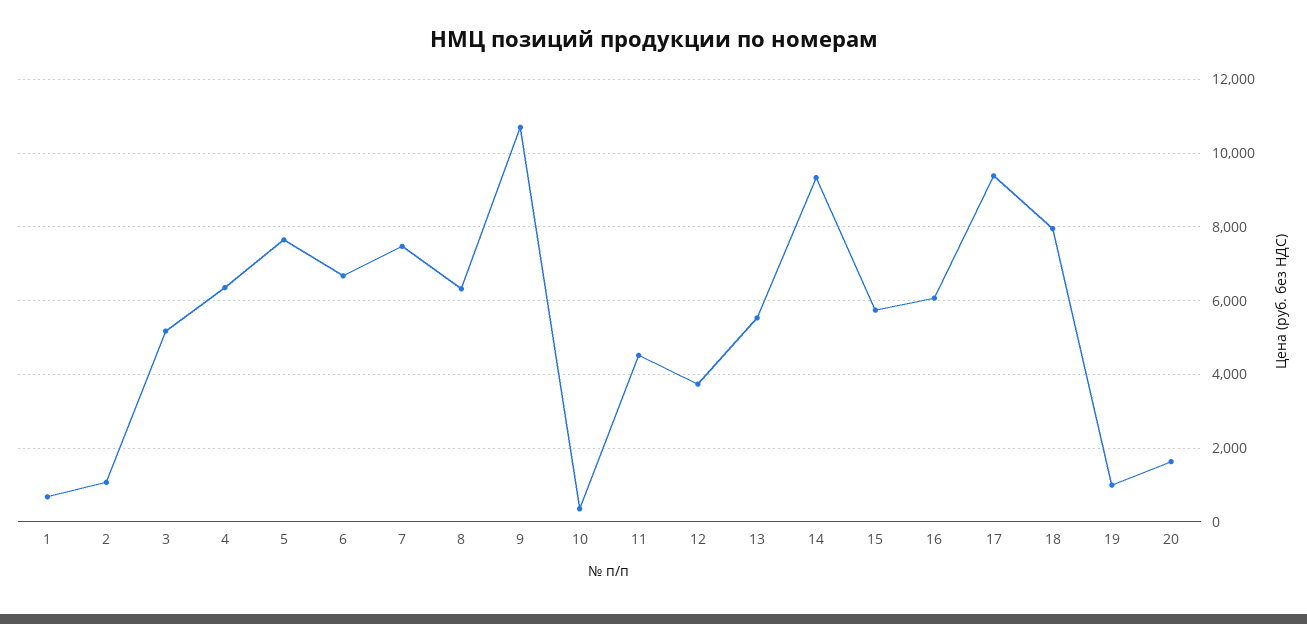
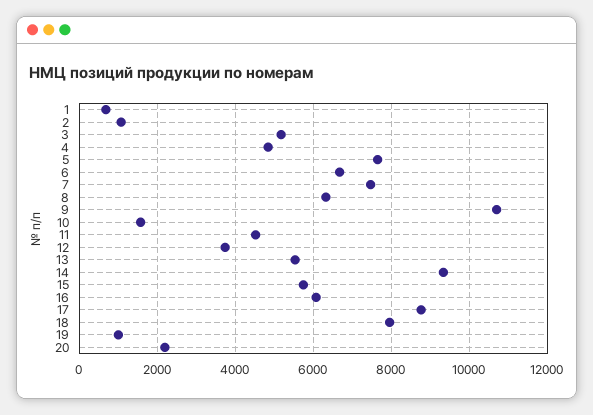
4: 6400 -> 4800
10: 400 -> 1600
17: 9400 -> 8800
20: 1600 -> 2200

